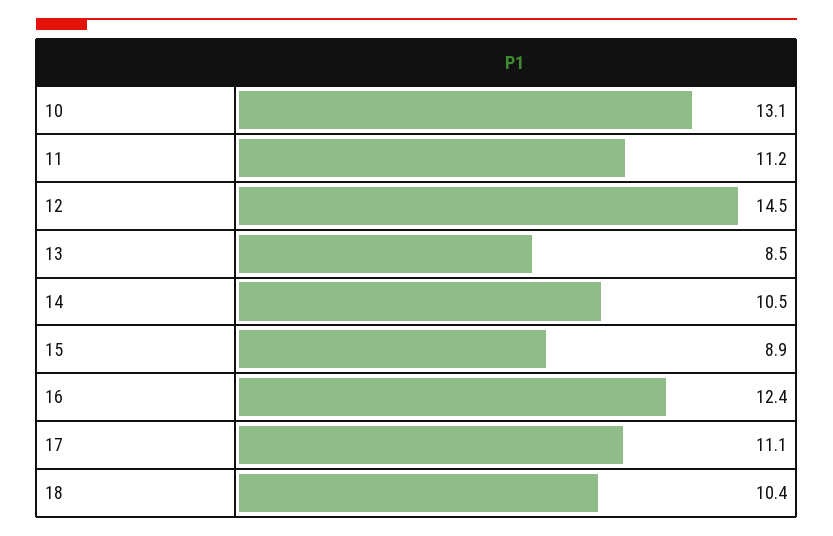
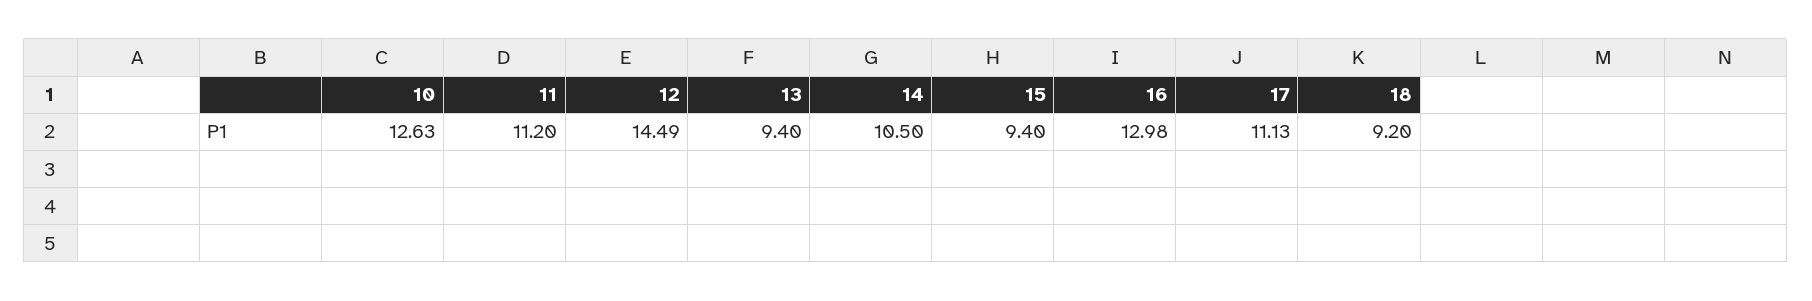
10: 13.1 -> 12.63
13: 8.5 -> 9.4
15: 8.9 -> 9.4
16: 12.4 -> 12.98
18: 10.4 -> 9.2

